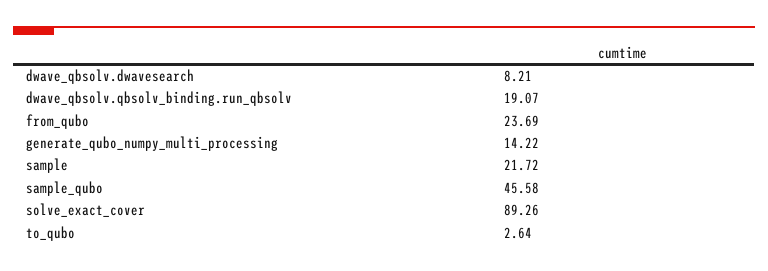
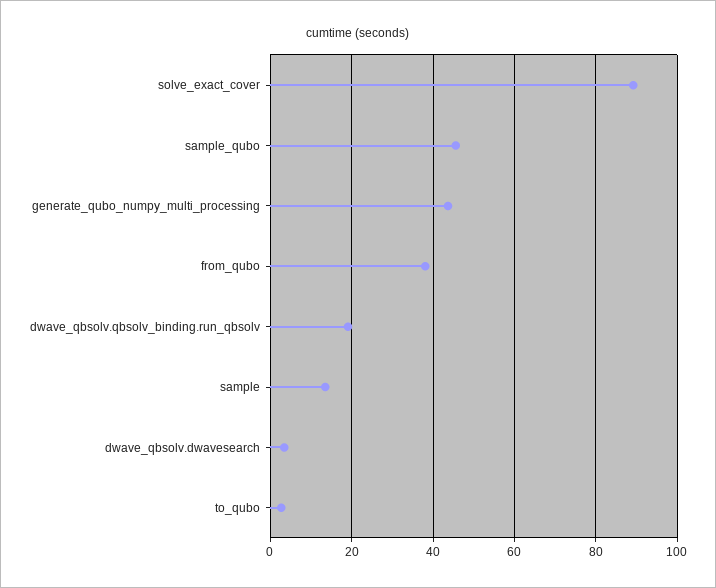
dwave_qbsolv.dwavesearch: 8.21 -> 4
from_qubo: 23.69 -> 38
generate_qubo_numpy_multi_processing: 14.22 -> 44
sample: 21.72 -> 14

